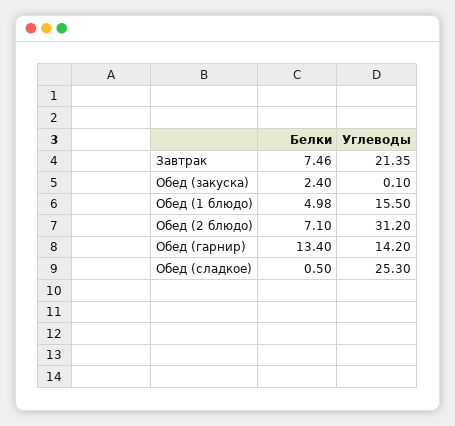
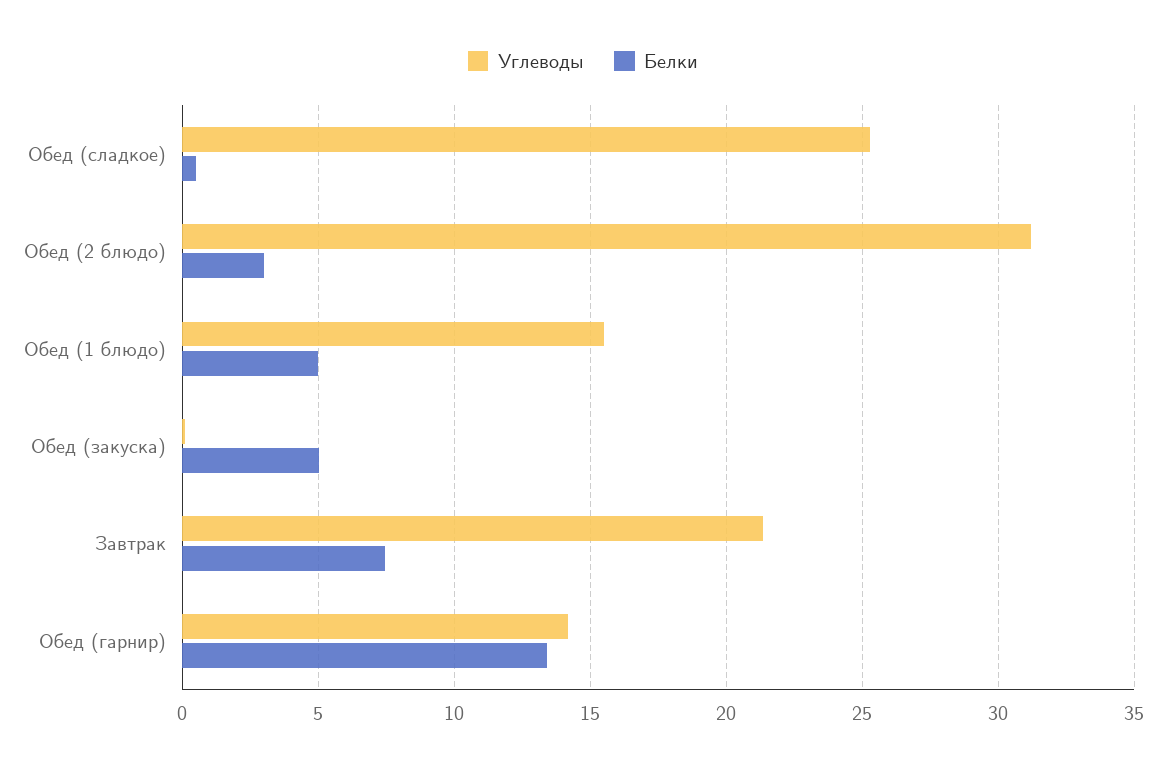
Белки, Обед (закуска): 2.4 -> 5
Белки, Обед (2 блюдо): 7.1 -> 3

